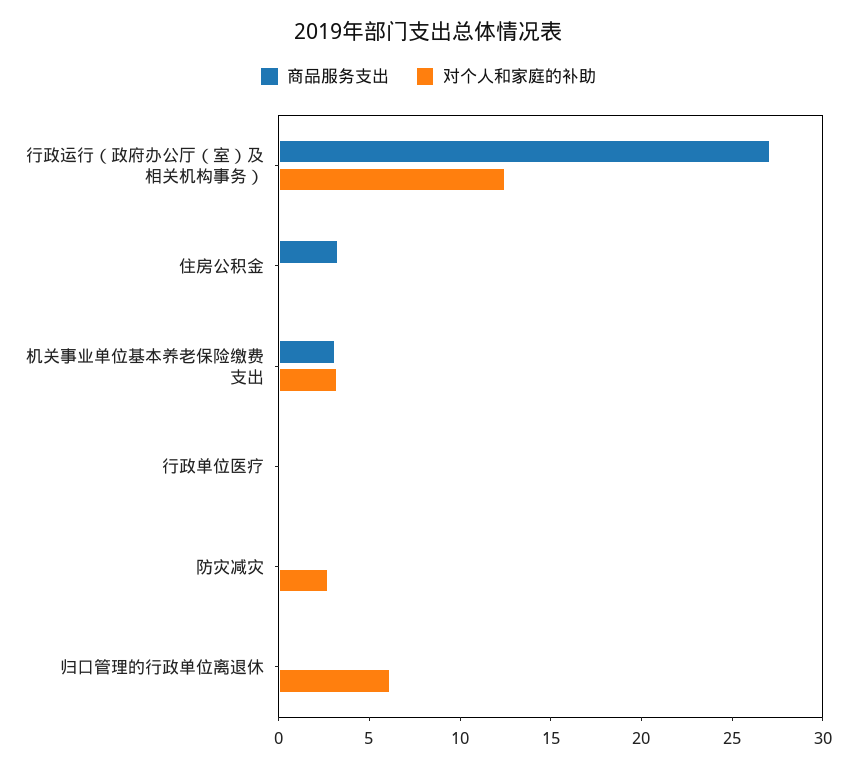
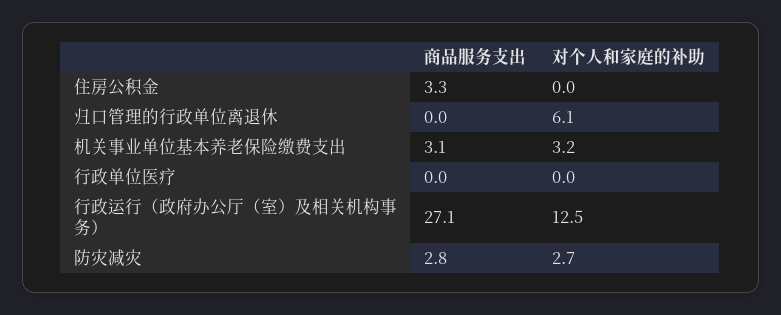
商品服务支出, 防灾减灾: 0 -> 2.8

